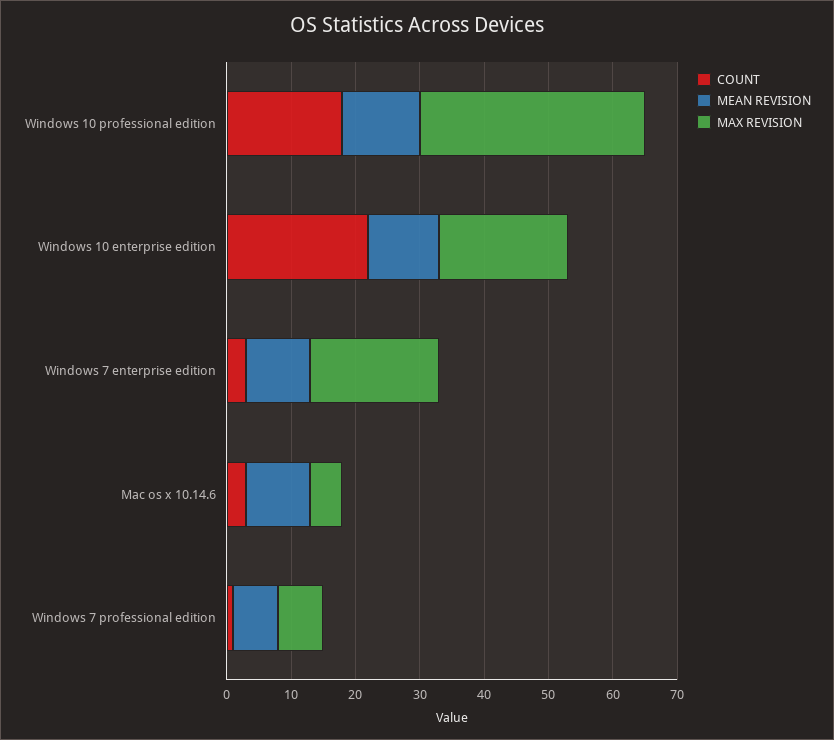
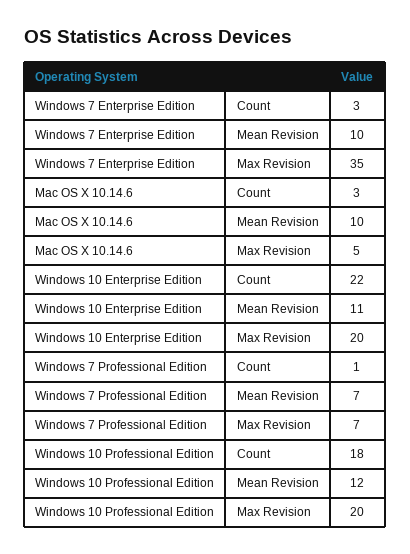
MAX REVISION, Windows 10 professional edition: 35 -> 20
MAX REVISION, Windows 7 enterprise edition: 20 -> 35

